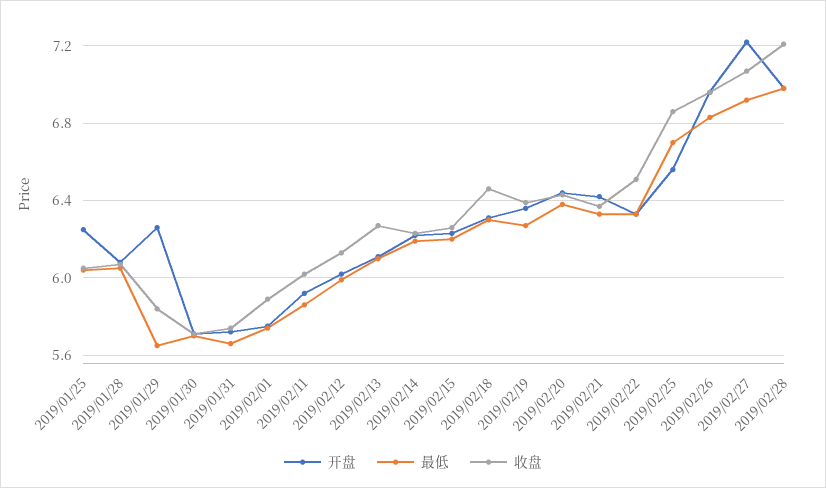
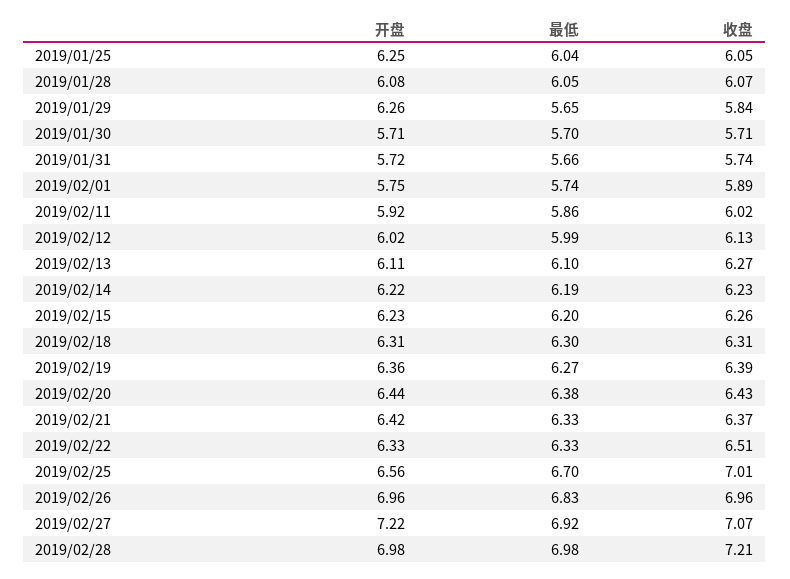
收盘, 2019/02/18: 6.45 -> 6.31
收盘, 2019/02/25: 6.85 -> 7.01

